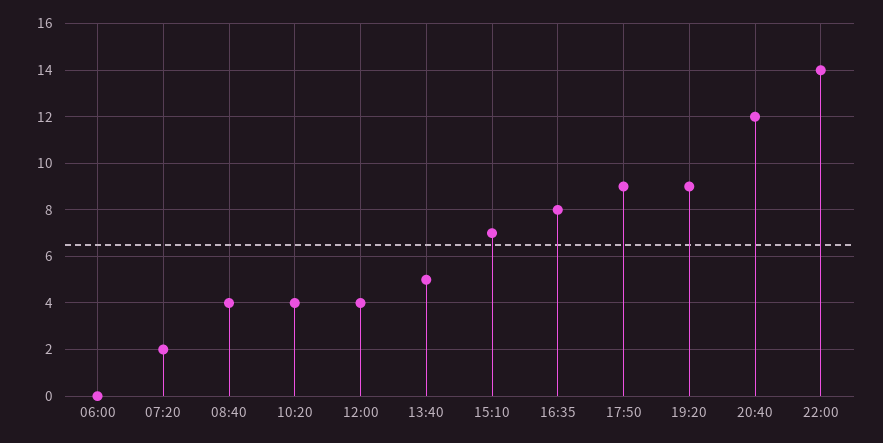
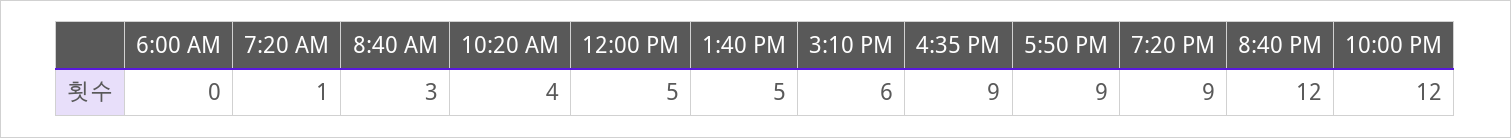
07:20: 2 -> 1
08:40: 4 -> 3
12:00: 4 -> 5
15:10: 7 -> 6
16:35: 8 -> 9
22:00: 14 -> 12

